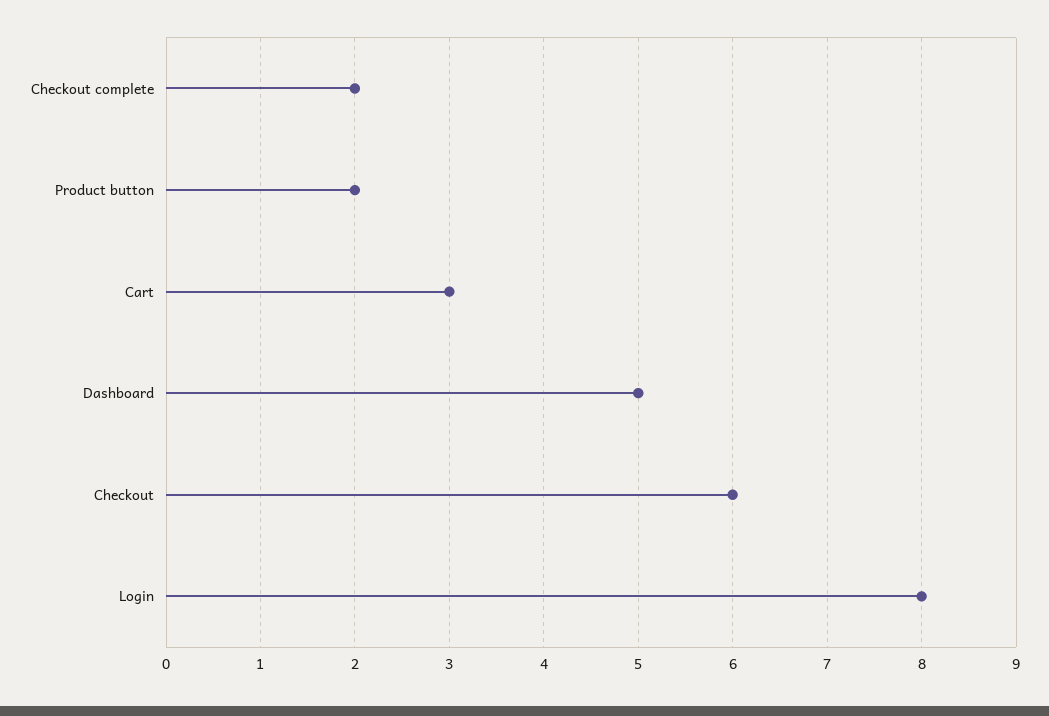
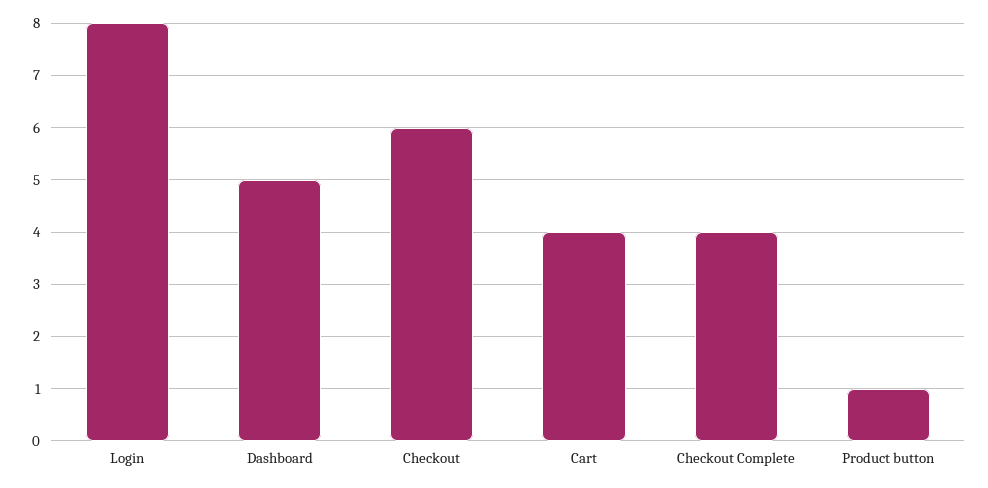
Checkout complete: 2 -> 4
Product button: 2 -> 1
Cart: 3 -> 4

